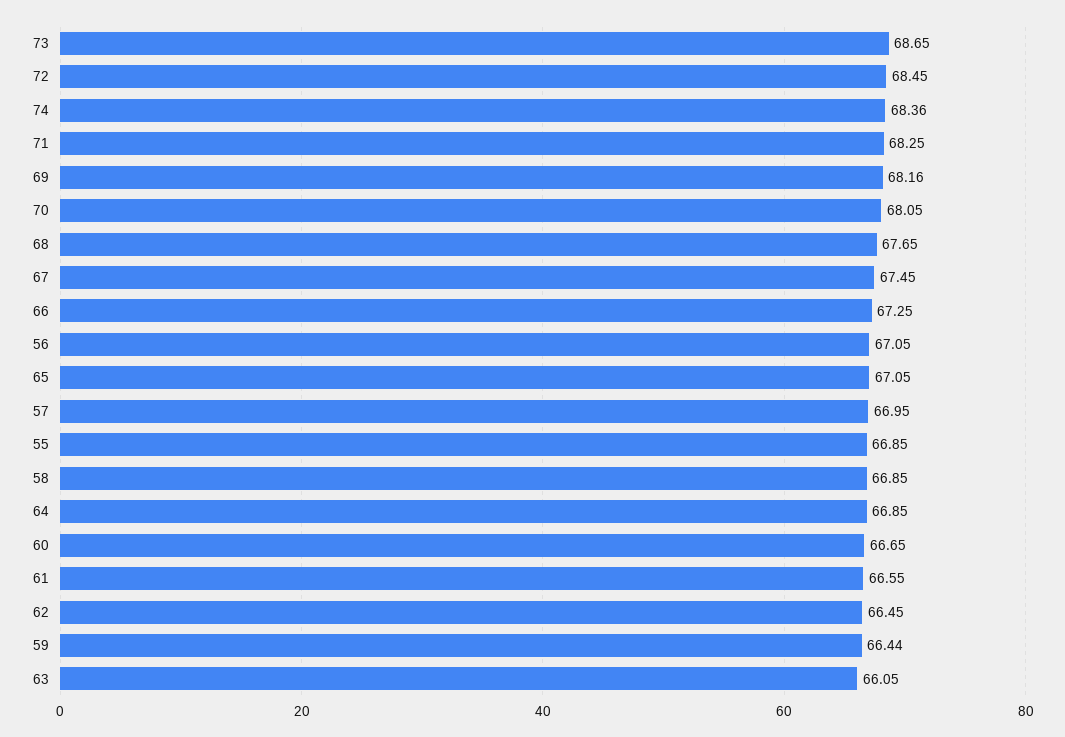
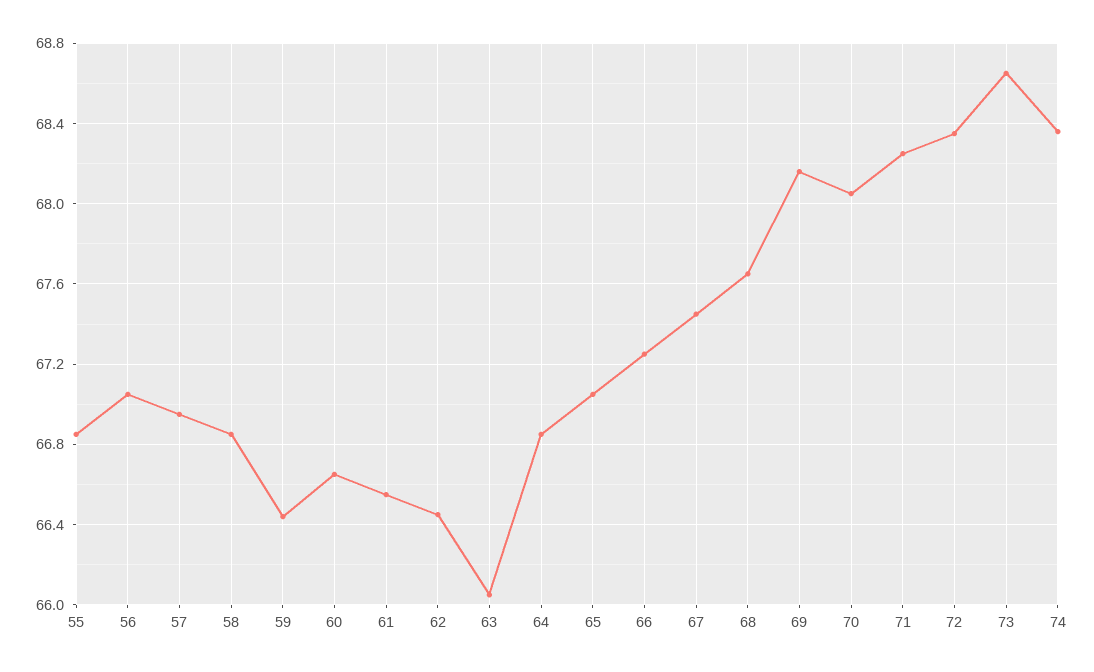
72: 68.45 -> 68.35

